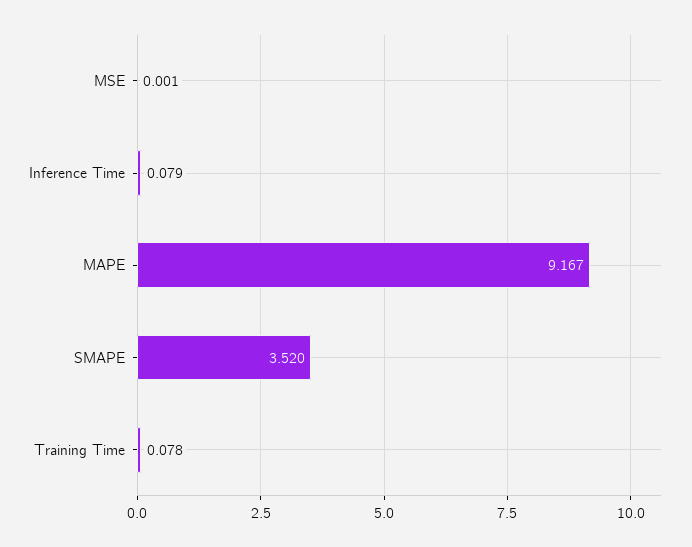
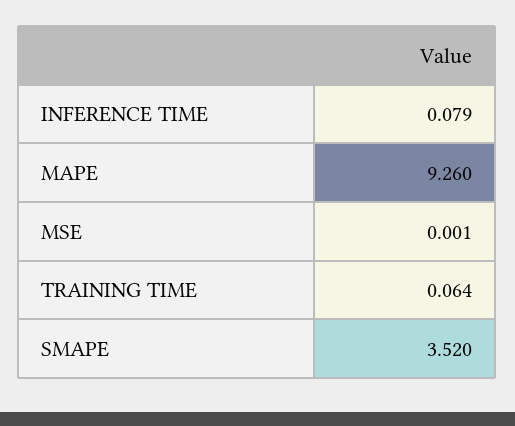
MAPE: 9.167 -> 9.26
Training Time: 0.078 -> 0.064

